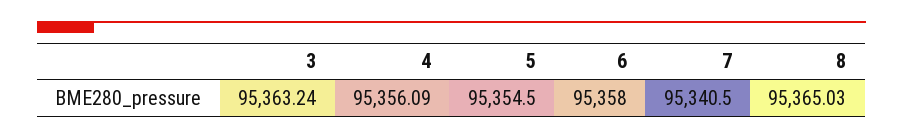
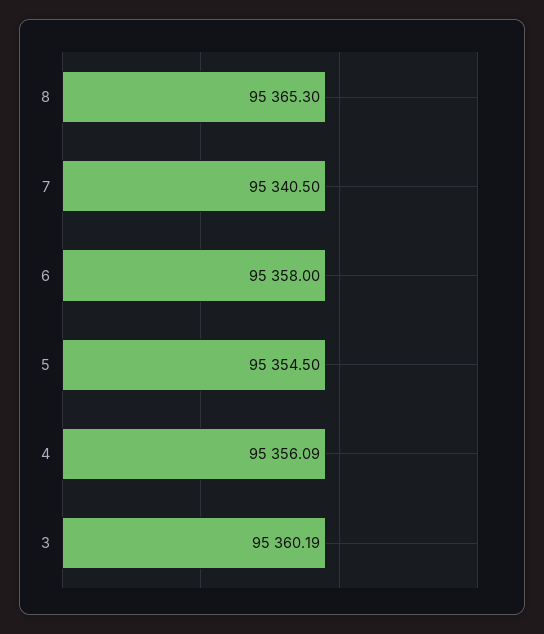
3: 95363.24 -> 95360.19
8: 95365.03 -> 95365.3

